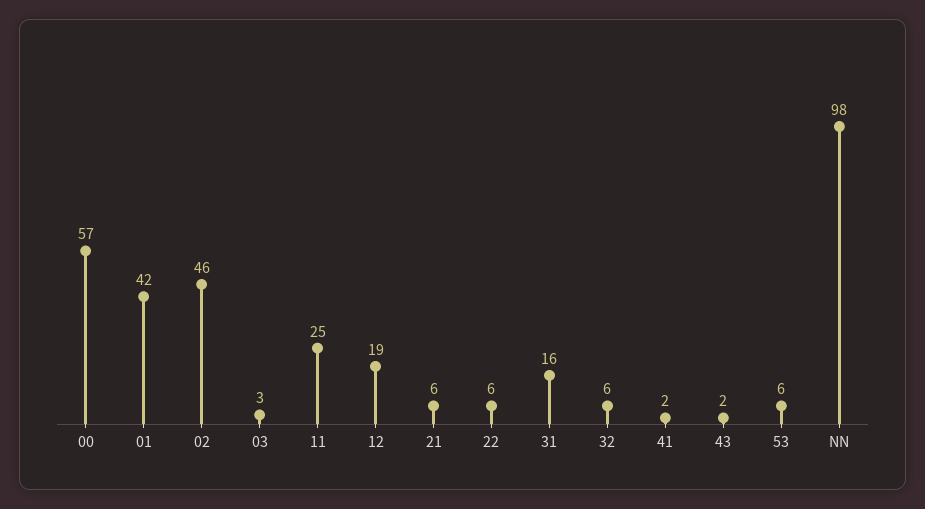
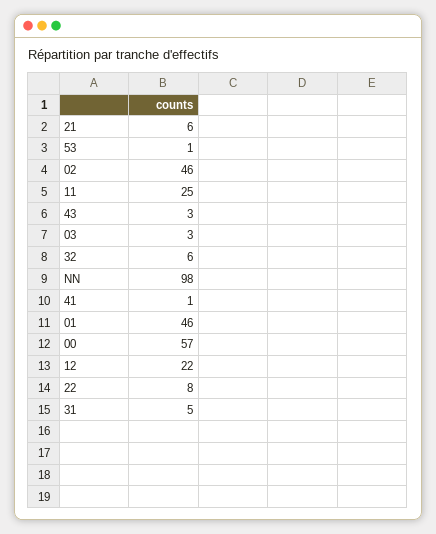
01: 42 -> 46
12: 19 -> 22
22: 6 -> 8
31: 16 -> 5
41: 2 -> 1
43: 2 -> 3
53: 6 -> 1

